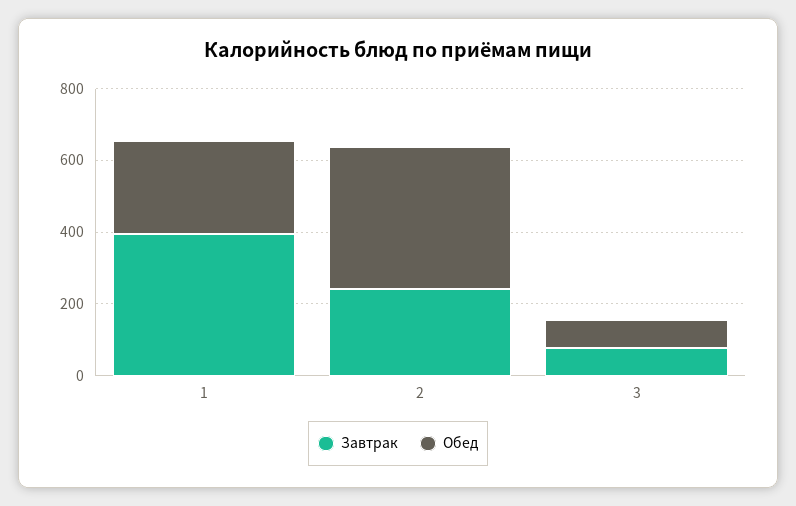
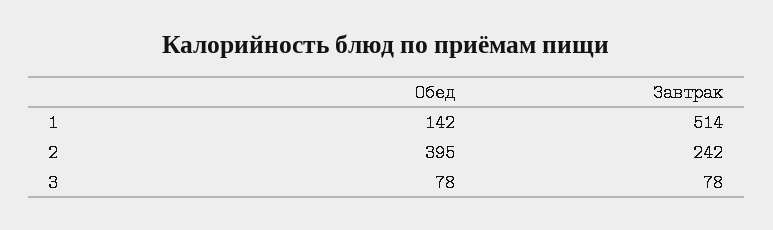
Завтрак, 1: 400 -> 514
Обед, 1: 250 -> 142

